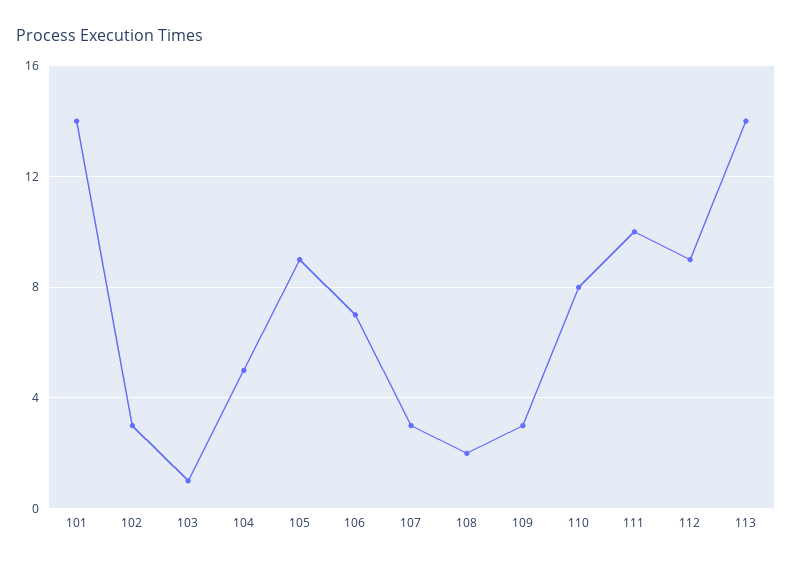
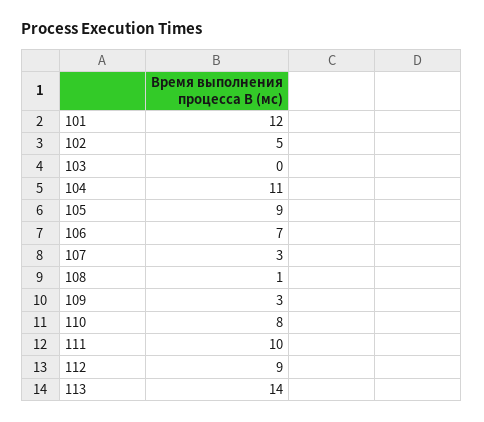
101: 14 -> 12
102: 3 -> 5
103: 1 -> 0
104: 5 -> 11
108: 2 -> 1

